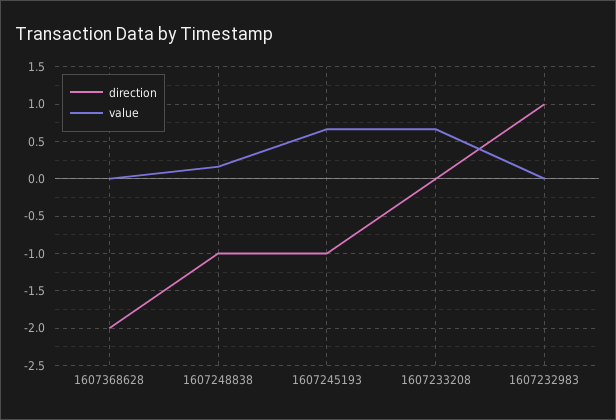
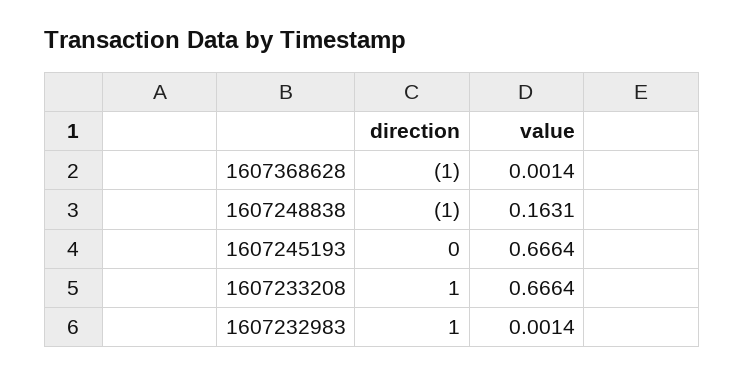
direction, 1607368628: -2 -> -1
direction, 1607245193: -1 -> 0
direction, 1607233208: 0 -> 1

